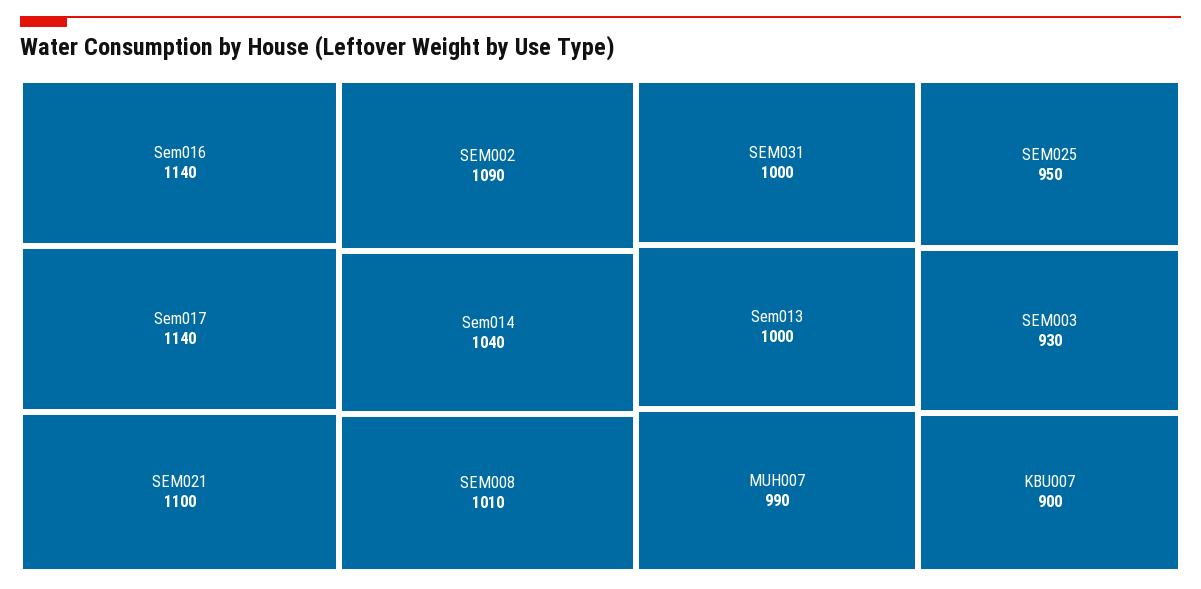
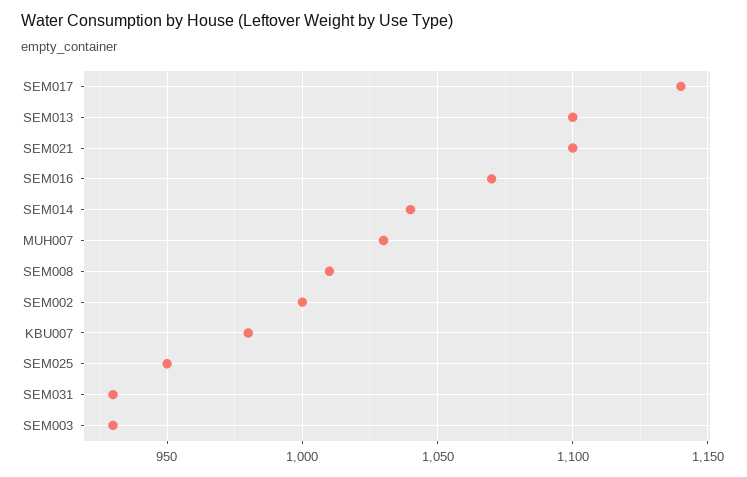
Sem016: 1140 -> 1070
SEM002: 1090 -> 1000
SEM031: 1000 -> 930
Sem013: 1000 -> 1100
MUH007: 990 -> 1030
KBU007: 900 -> 980

